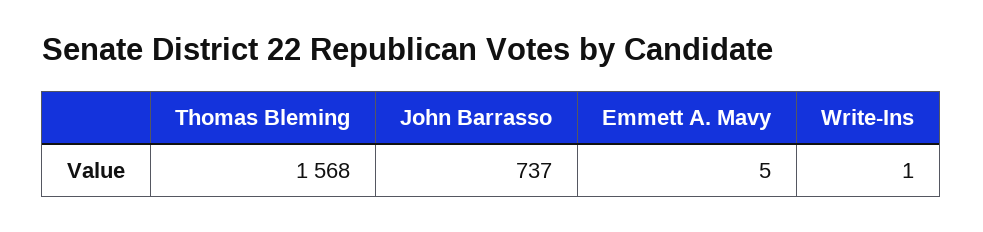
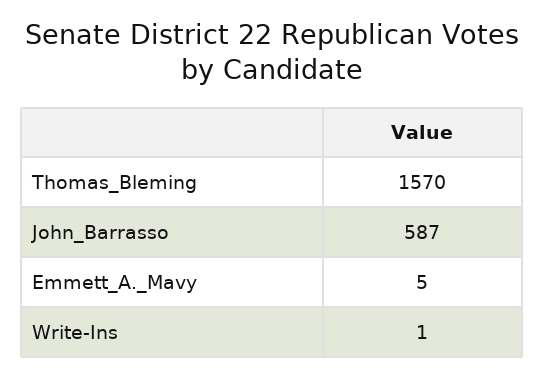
Thomas Bleming: 1568 -> 1570
John Barrasso: 737 -> 587

